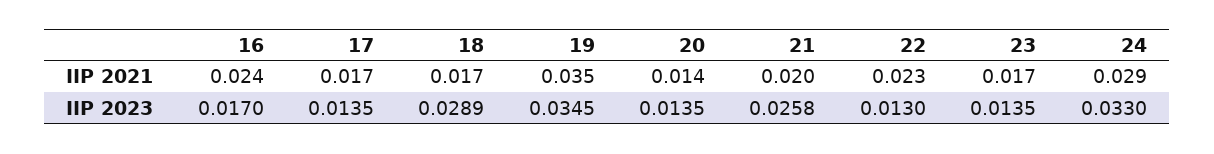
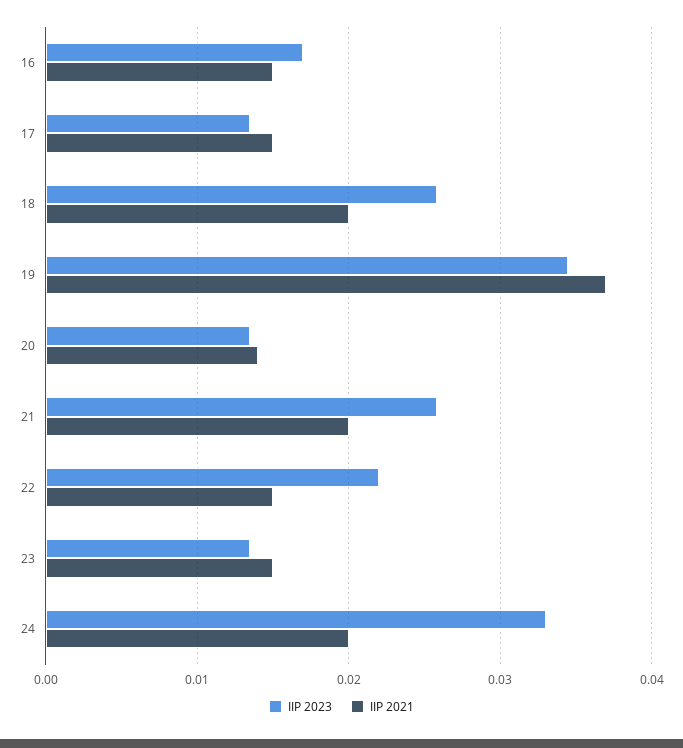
IIP 2021, 16: 0.024 -> 0.015
IIP 2021, 17: 0.017 -> 0.015
IIP 2021, 18: 0.017 -> 0.02
IIP 2021, 19: 0.035 -> 0.037
IIP 2021, 22: 0.023 -> 0.015
IIP 2021, 23: 0.017 -> 0.015
IIP 2021, 24: 0.029 -> 0.02
IIP 2023, 18: 0.0289 -> 0.026
IIP 2023, 22: 0.013 -> 0.022

